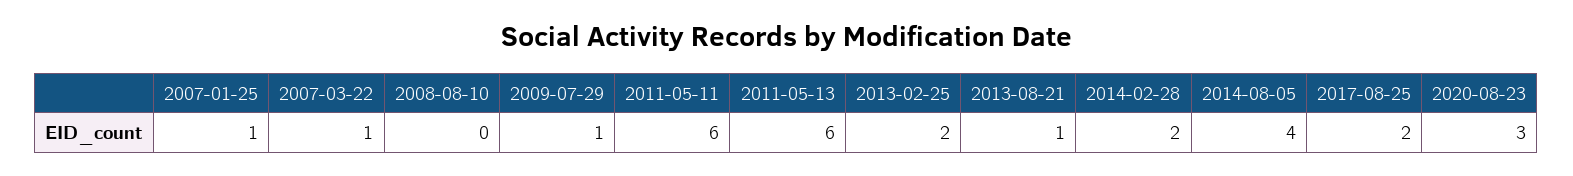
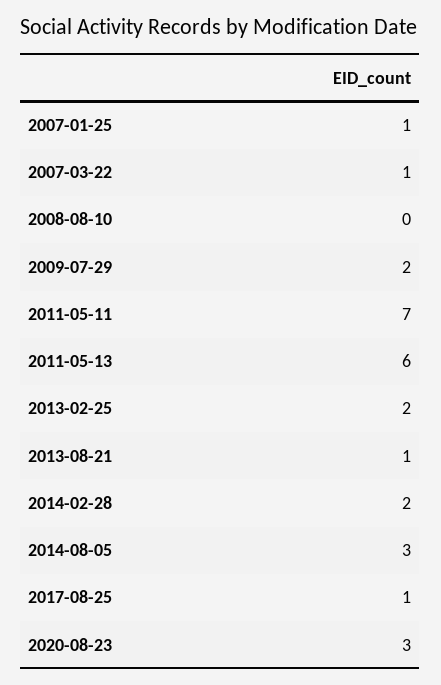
2009-07-29: 1 -> 2
2011-05-11: 6 -> 7
2014-08-05: 4 -> 3
2017-08-25: 2 -> 1

